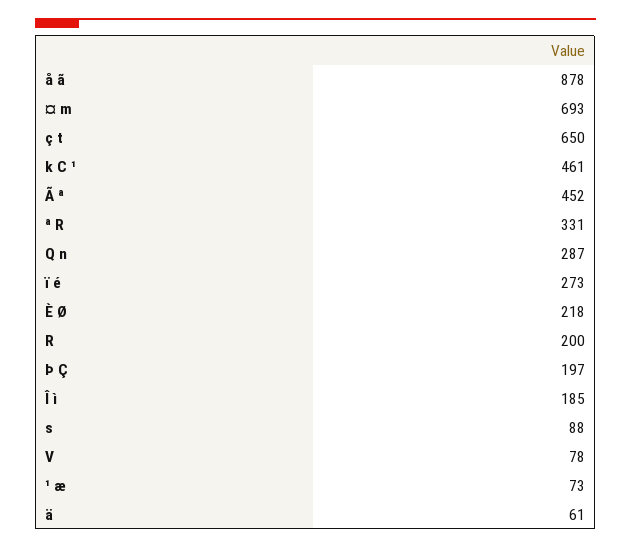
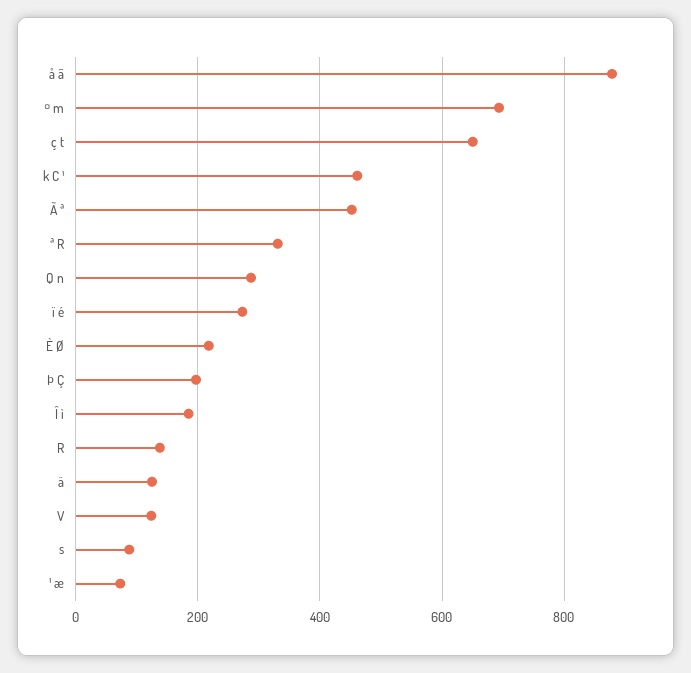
R: 200 -> 140
V: 78 -> 120
ä: 61 -> 120

